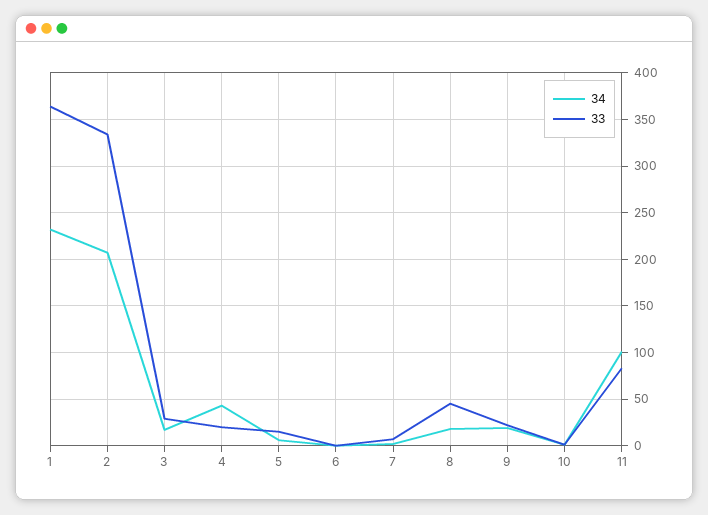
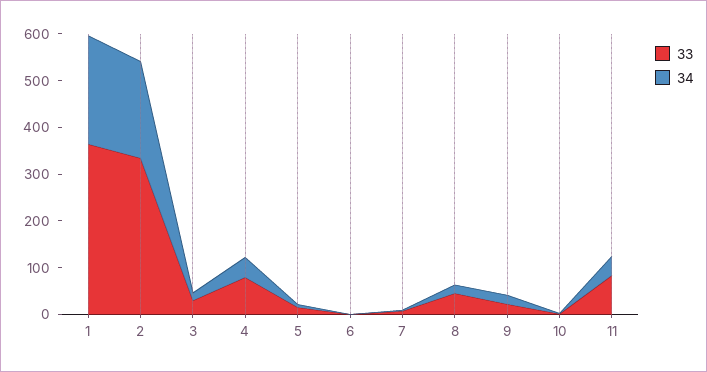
33, 4: 20 -> 80
34, 11: 100 -> 40

